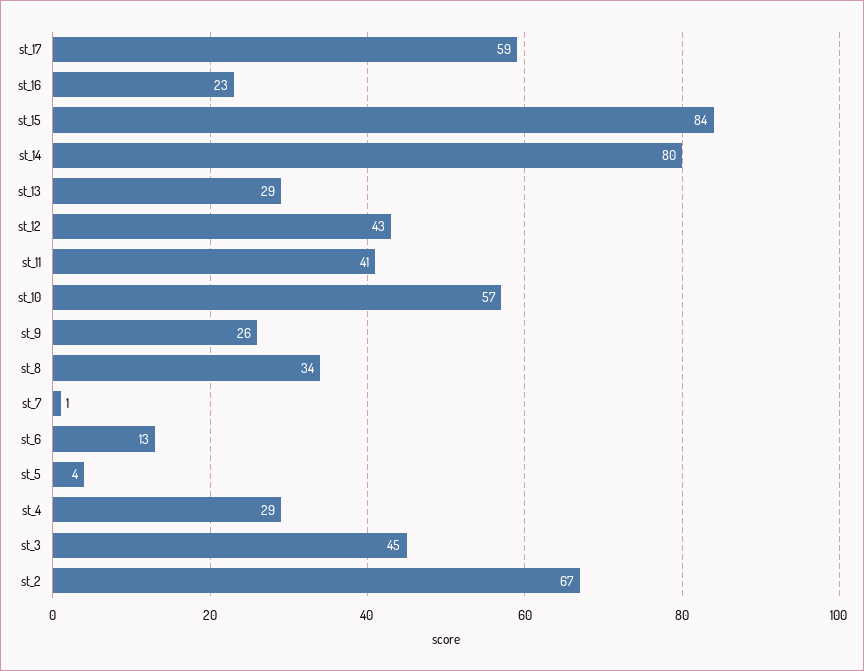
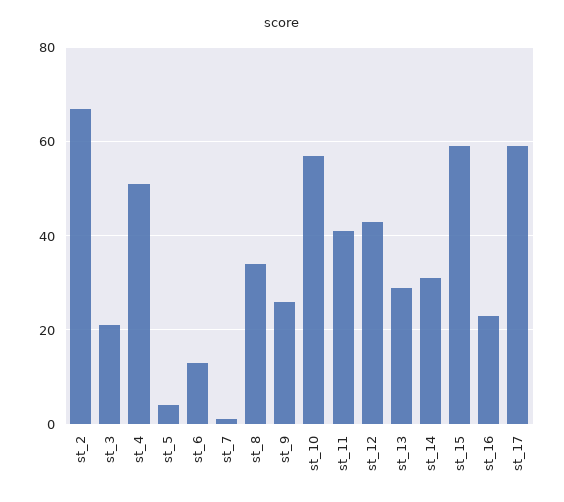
st_15: 84 -> 60
st_14: 80 -> 30
st_4: 29 -> 50
st_3: 45 -> 20

